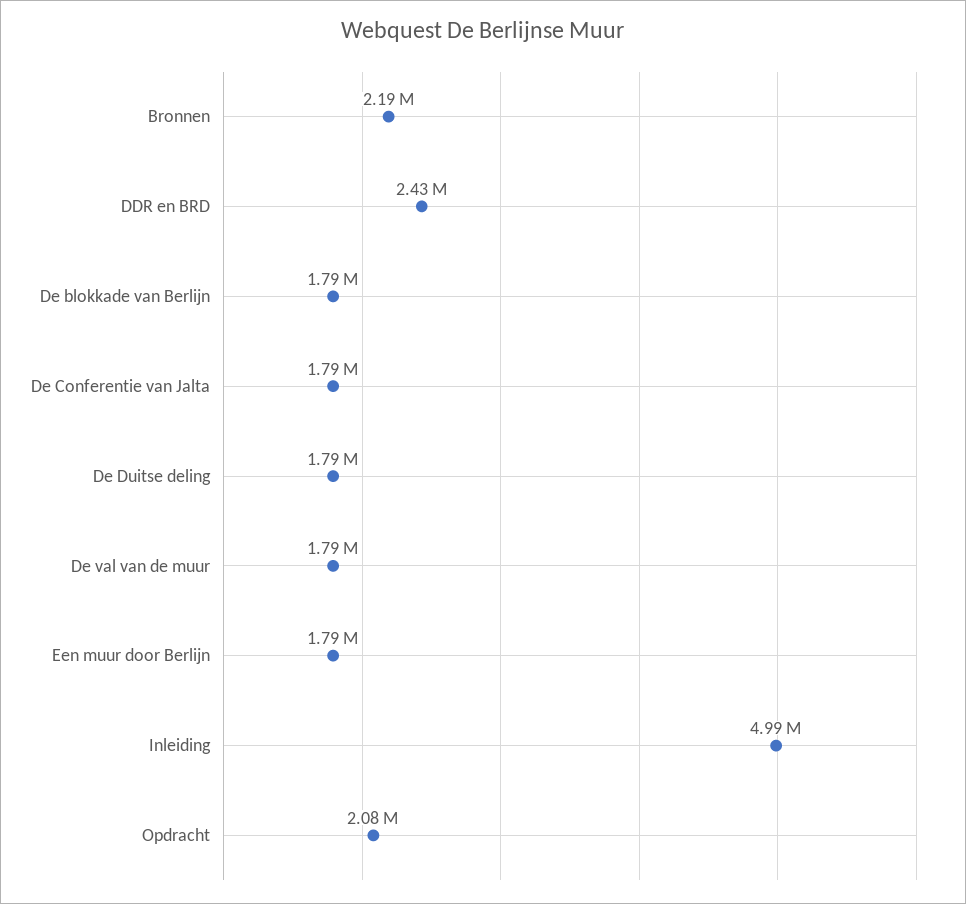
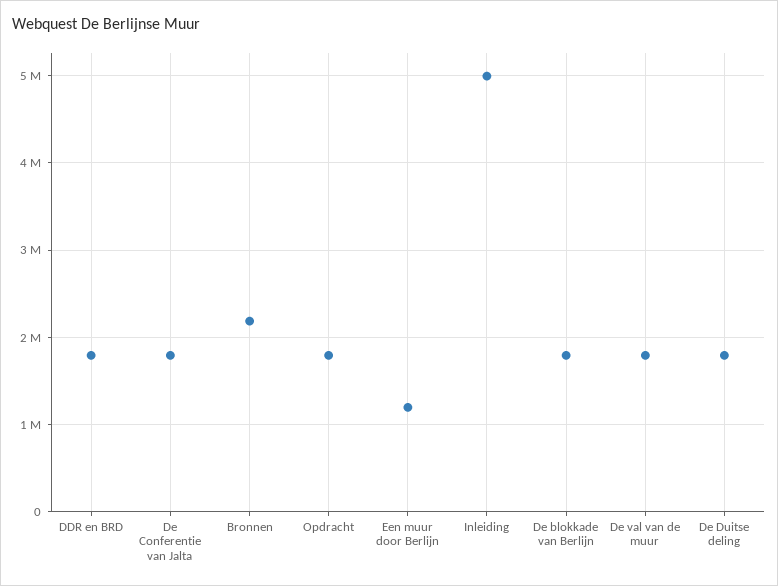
DDR en BRD: 2430000 -> 1800000
Een muur door Berlijn: 1790000 -> 1200000
Opdracht: 2080000 -> 1800000

